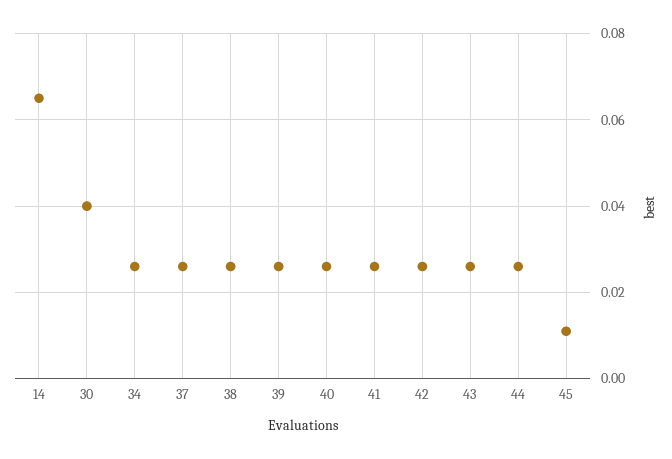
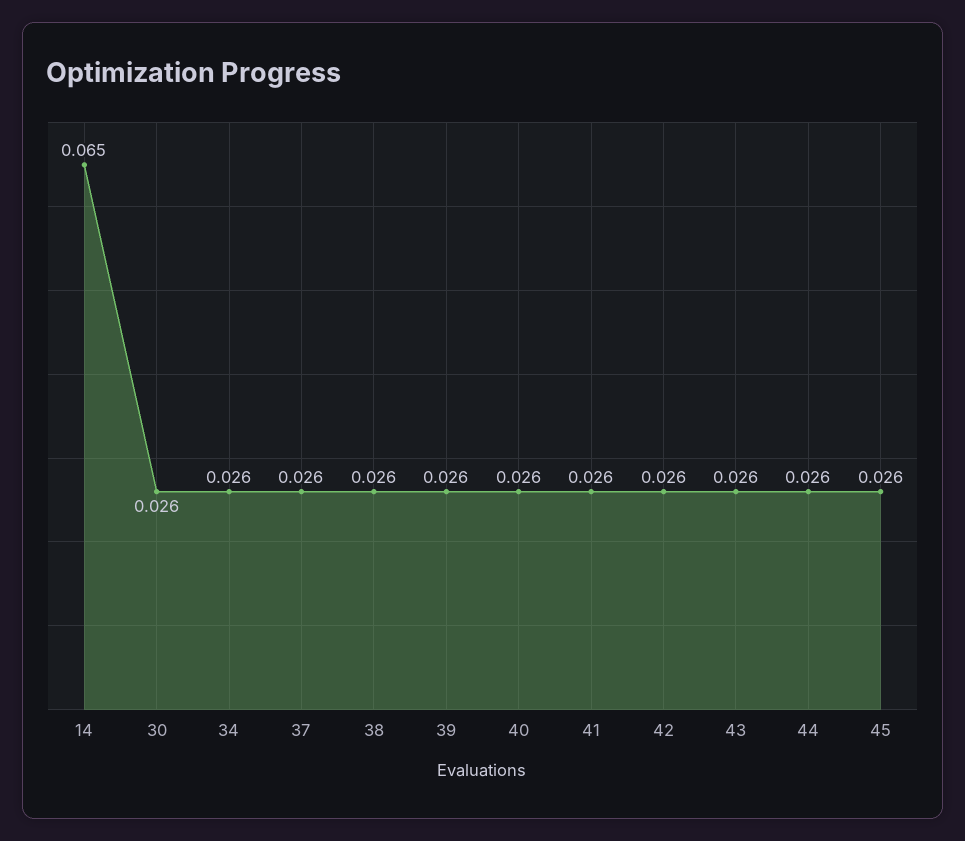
30: 0.04 -> 0.026
45: 0.01 -> 0.026

